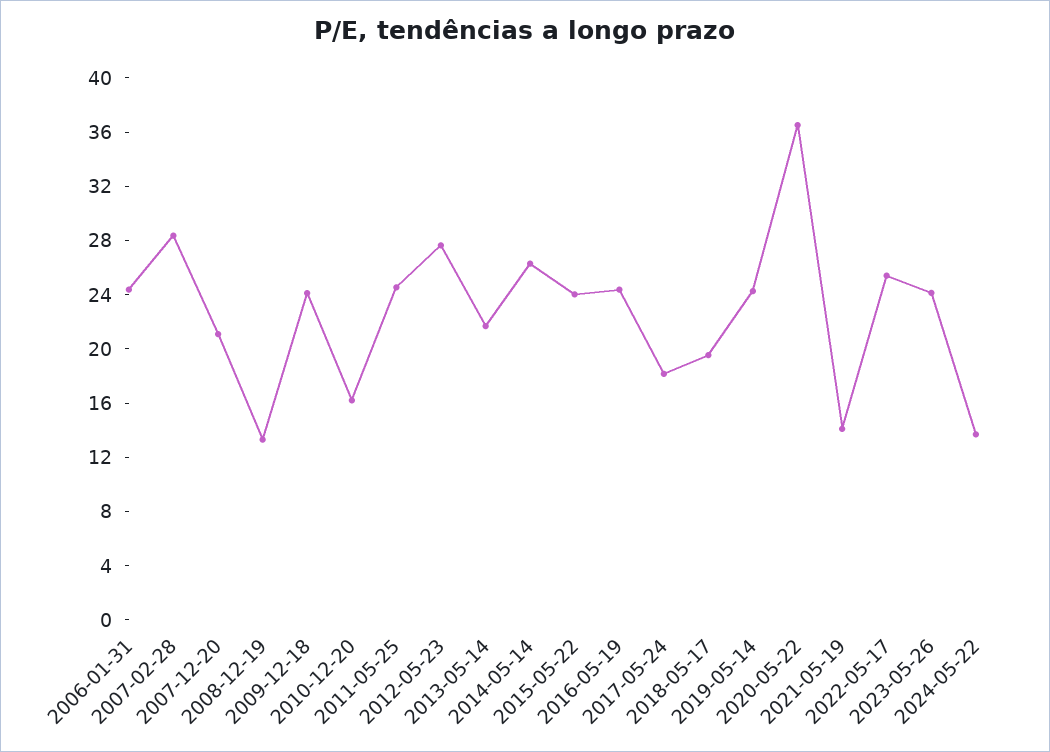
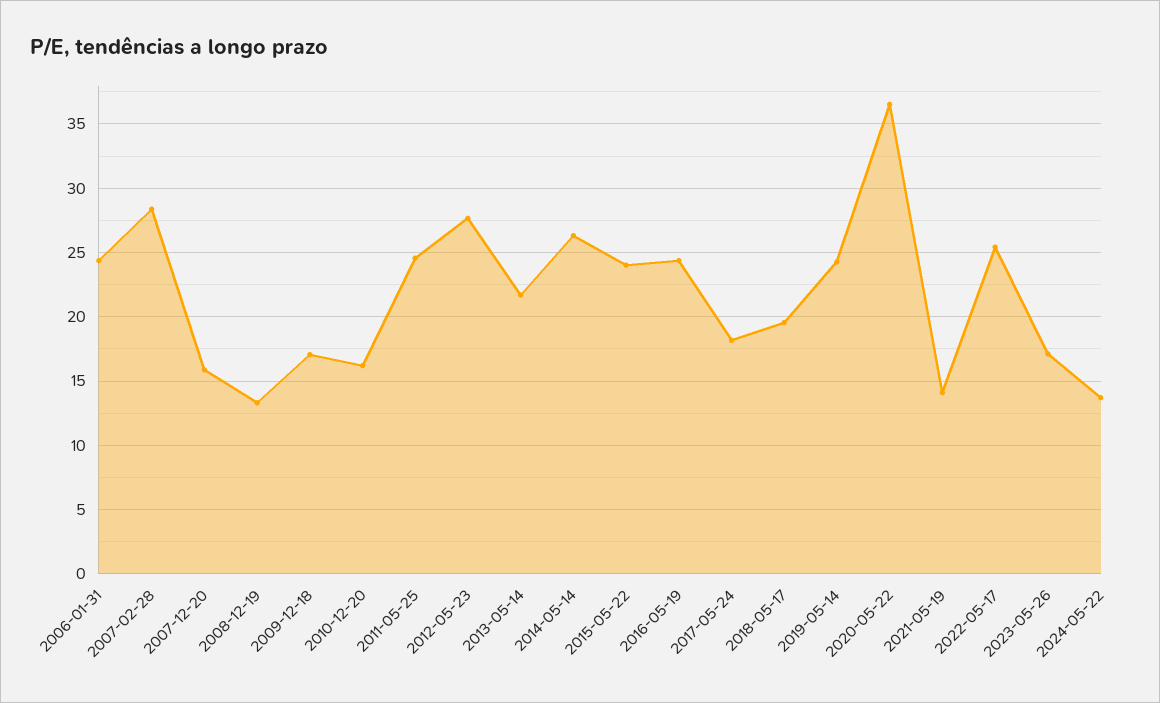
2007-12-20: 21 -> 16
2009-12-18: 24 -> 17
2023-05-26: 24 -> 17

